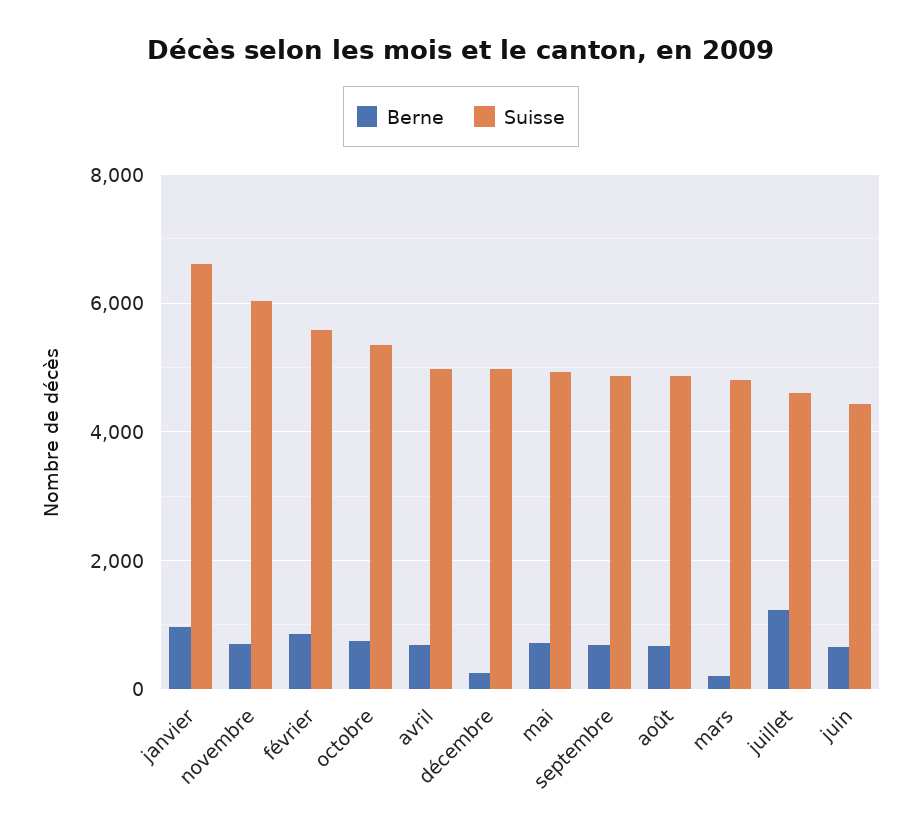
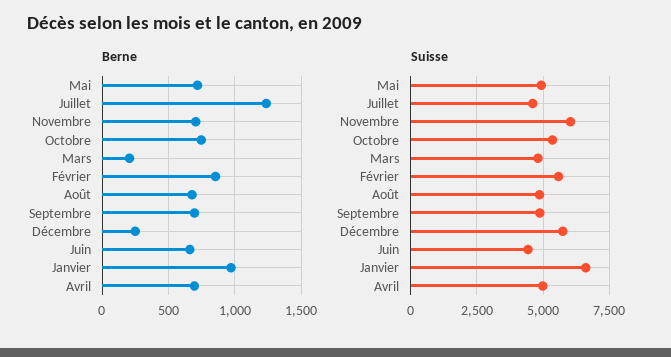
Suisse, décembre: 5000 -> 5750

